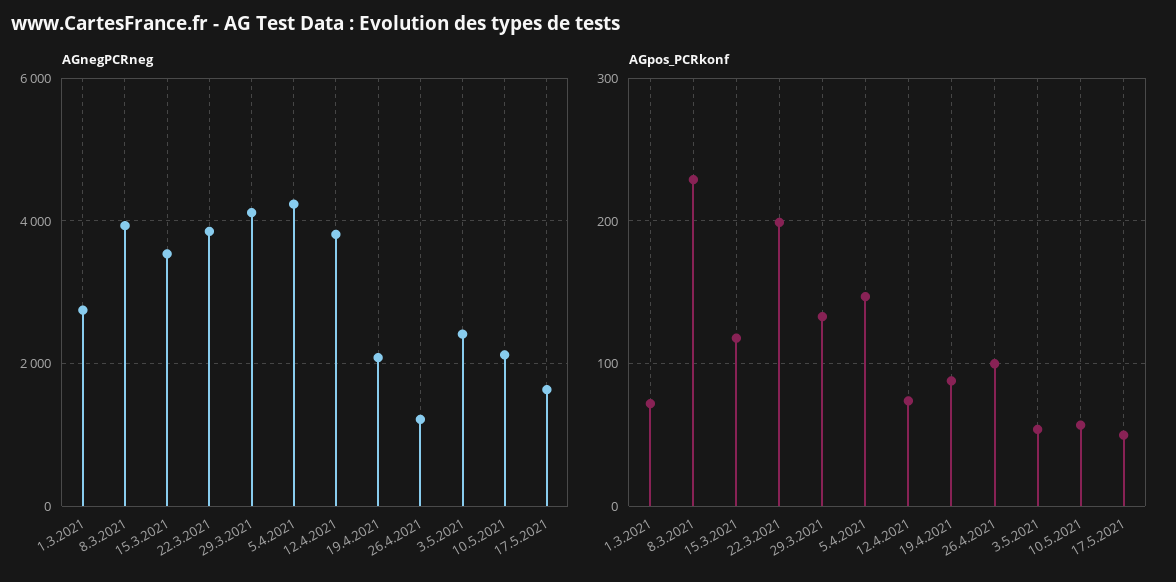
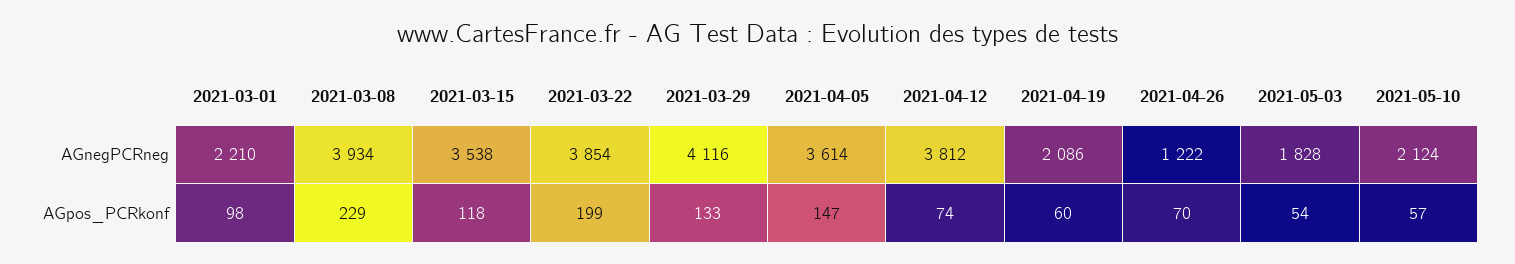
AGnegPCRneg, 1.3.2021: 2800 -> 2210
AGnegPCRneg, 5.4.2021: 4200 -> 3614
AGnegPCRneg, 3.5.2021: 2400 -> 1828
AGnegPCRneg, 17.5.2021: 1600 -> none
AGpos_PCRkonf, 1.3.2021: 70 -> 98
AGpos_PCRkonf, 19.4.2021: 90 -> 60
AGpos_PCRkonf, 26.4.2021: 100 -> 70
AGpos_PCRkonf, 17.5.2021: 50 -> none

